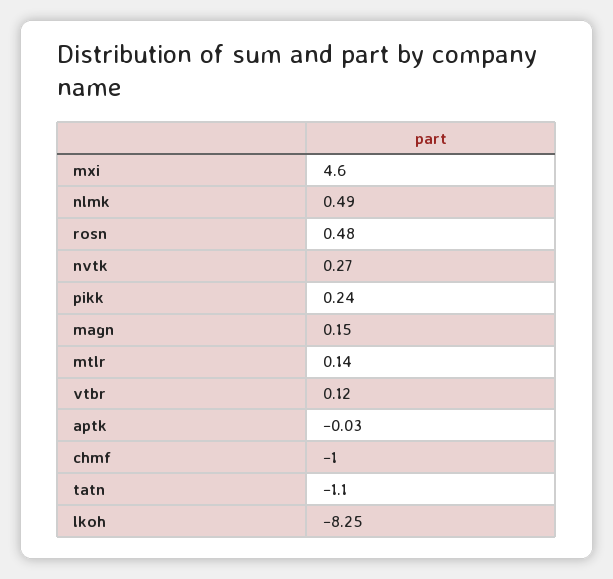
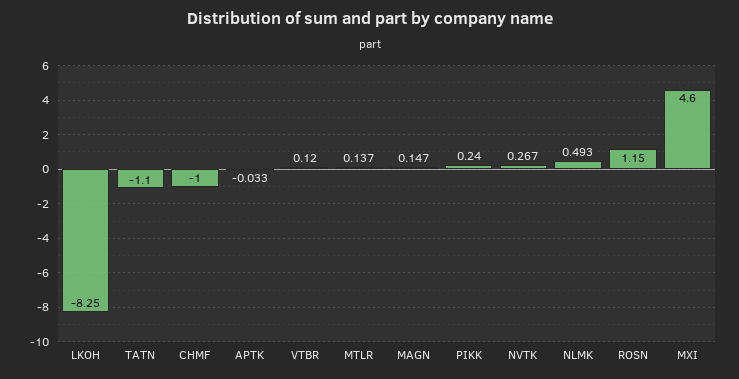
rosn: 0.48 -> 1.15

